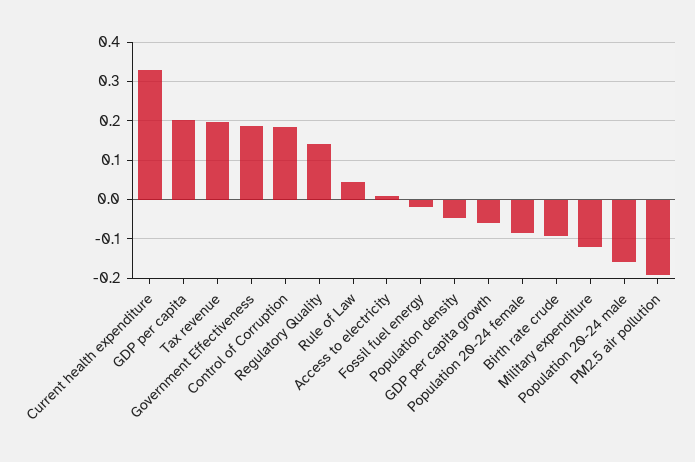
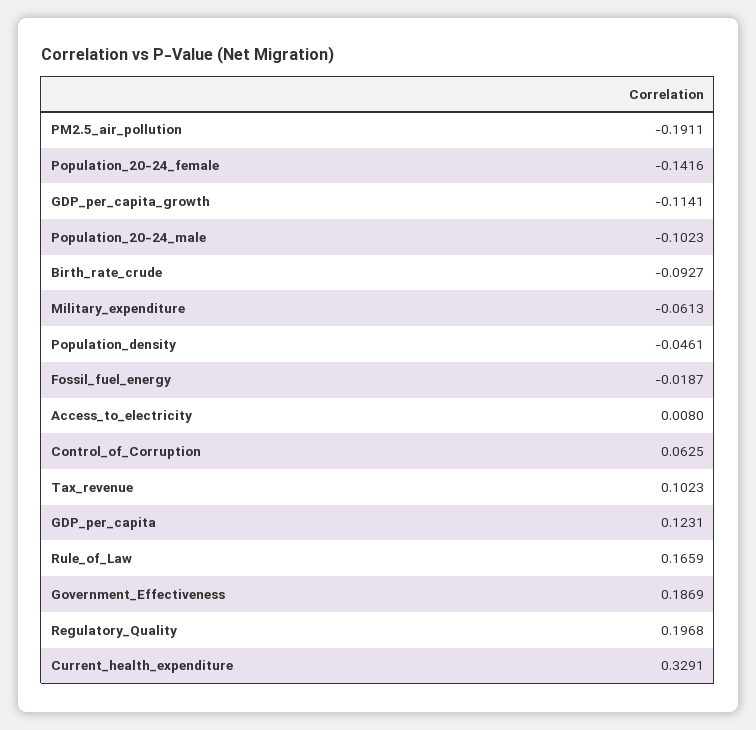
GDP per capita: 0.2 -> 0.1231
Tax revenue: 0.2 -> 0.1023
Control of Corruption: 0.18 -> 0.0625
Regulatory Quality: 0.14 -> 0.1968
Rule of Law: 0.04 -> 0.1659
GDP per capita growth: -0.06 -> -0.1141
Population 20-24 female: -0.08 -> -0.1416
Military expenditure: -0.12 -> -0.0613
Population 20-24 male: -0.16 -> -0.1023

